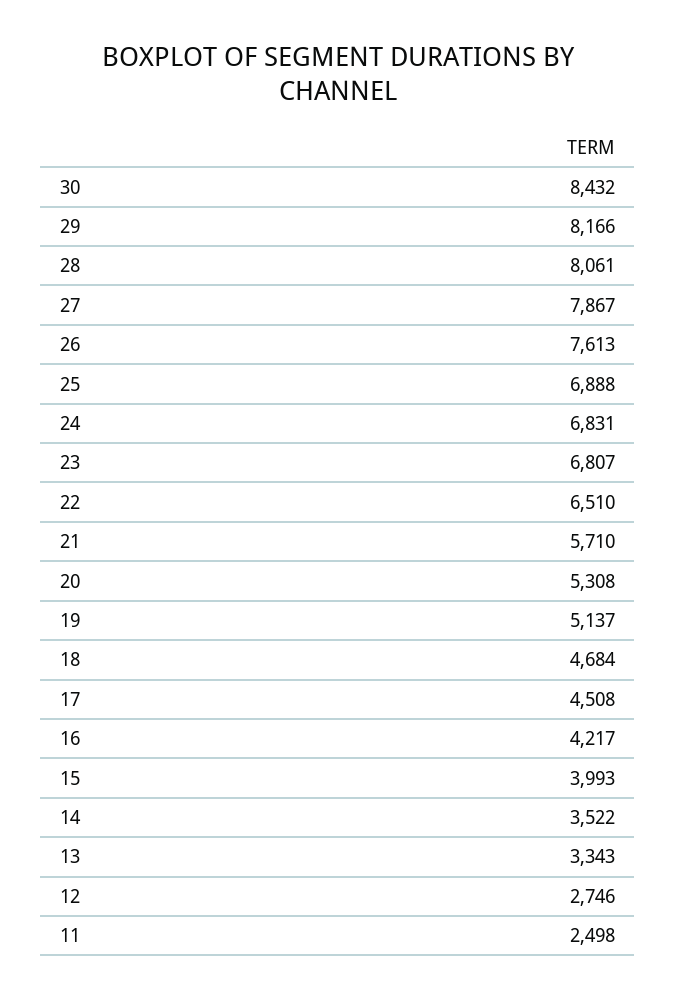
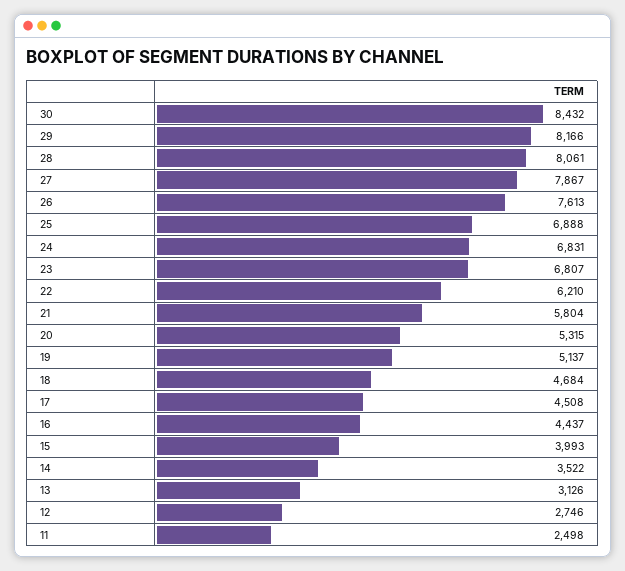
22: 6510 -> 6210
21: 5710 -> 5804
20: 5308 -> 5315
16: 4217 -> 4437
13: 3343 -> 3126

